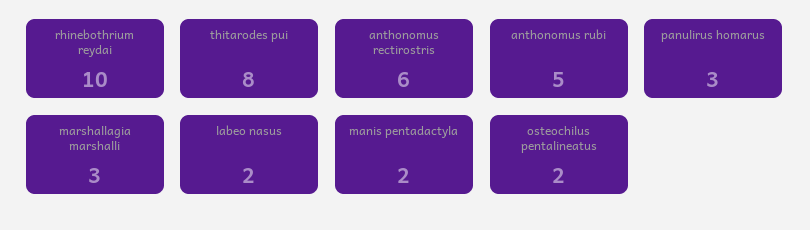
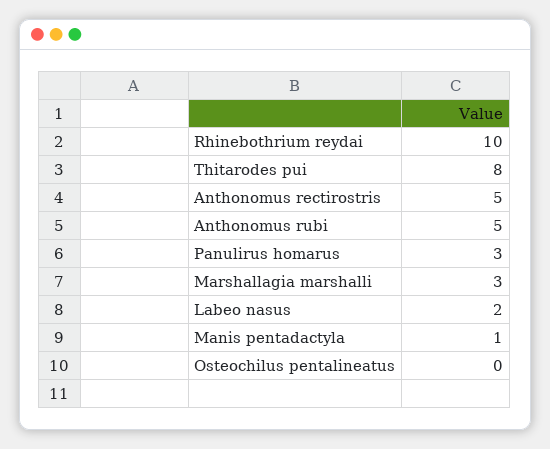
anthonomus rectirostris: 6 -> 5
manis pentadactyla: 2 -> 1
osteochilus pentalineatus: 2 -> 0

